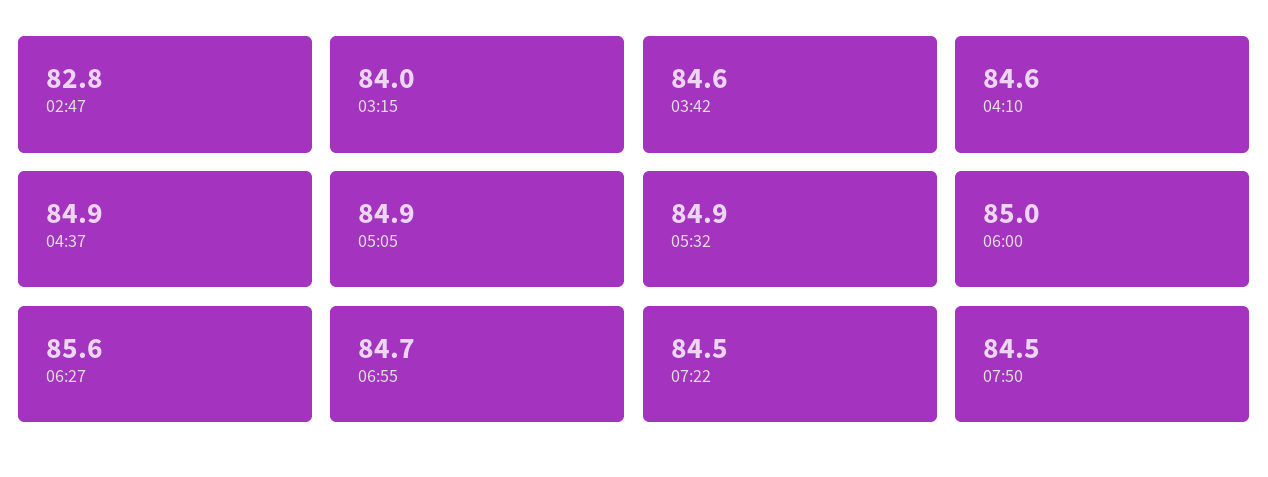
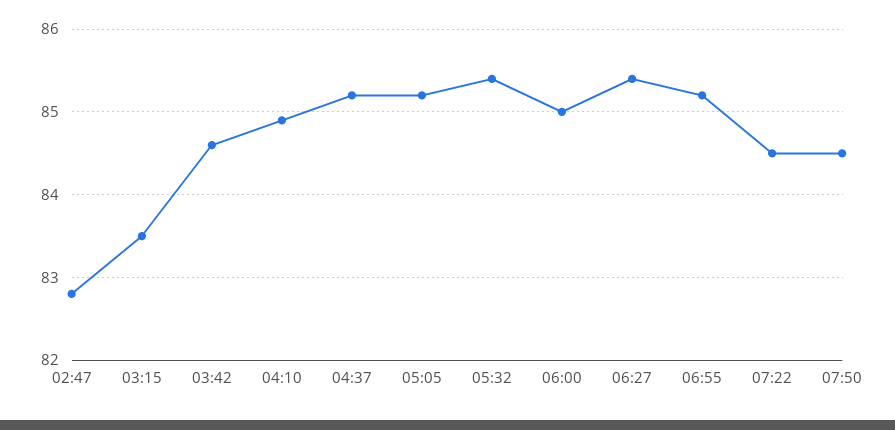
03:15: 84 -> 83.5
04:10: 84.6 -> 84.9
04:37: 84.9 -> 85.2
05:05: 84.9 -> 85.2
05:32: 84.9 -> 85.4
06:27: 85.6 -> 85.4
06:55: 84.7 -> 85.2

